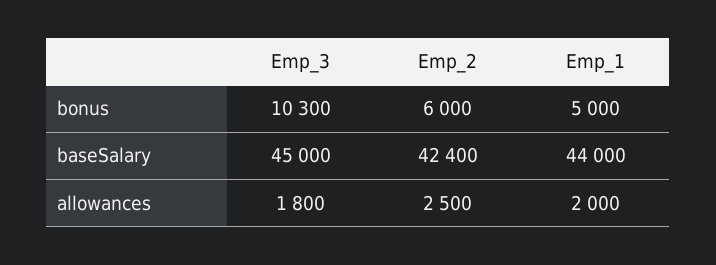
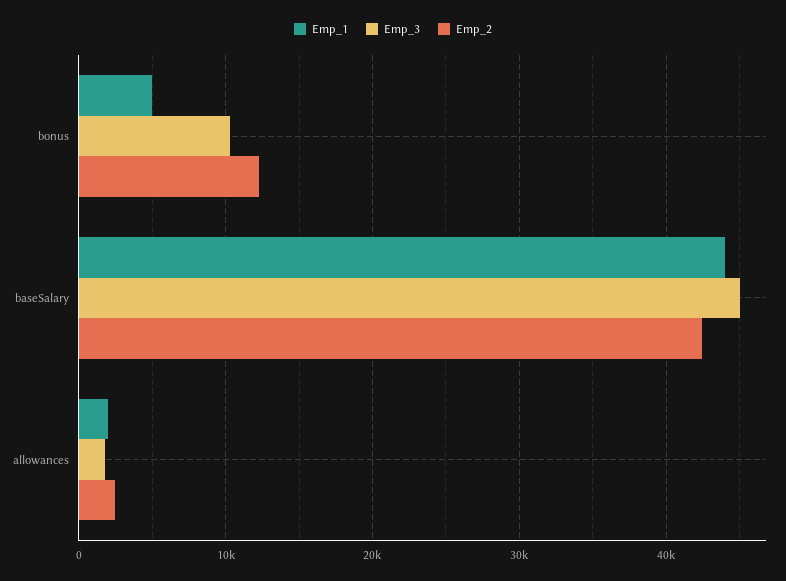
Emp_2, bonus: 6000 -> 12000

